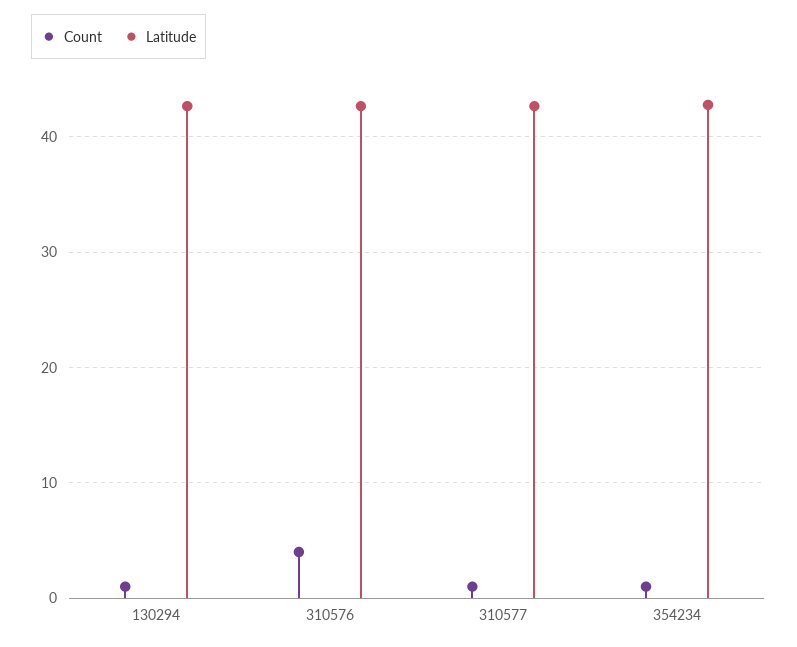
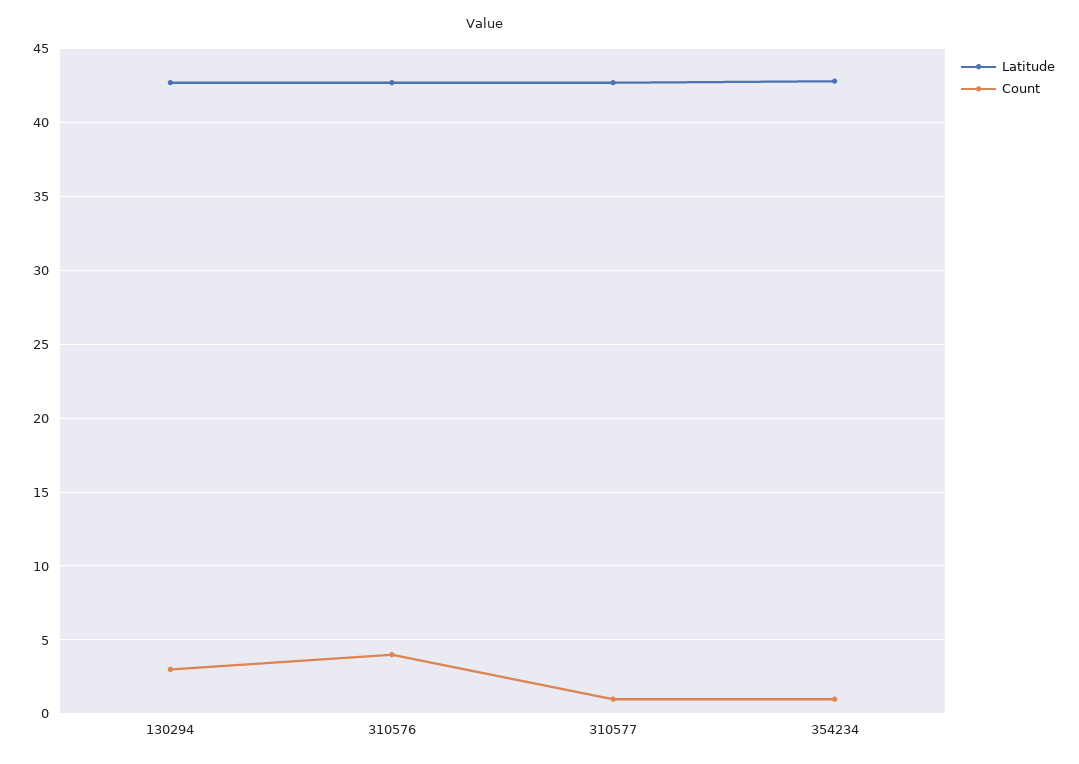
Count, 130294: 1 -> 3

